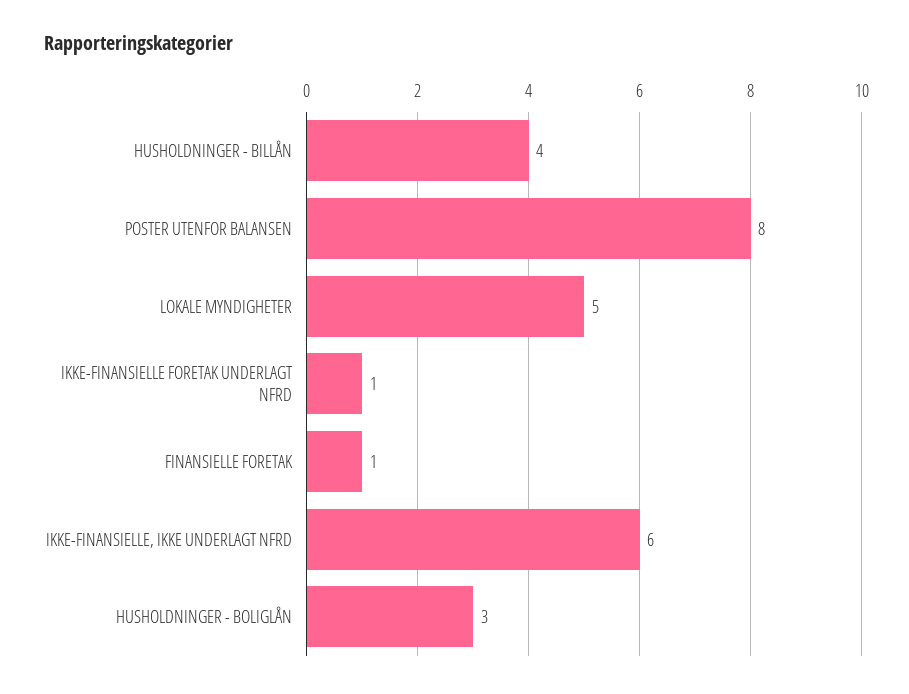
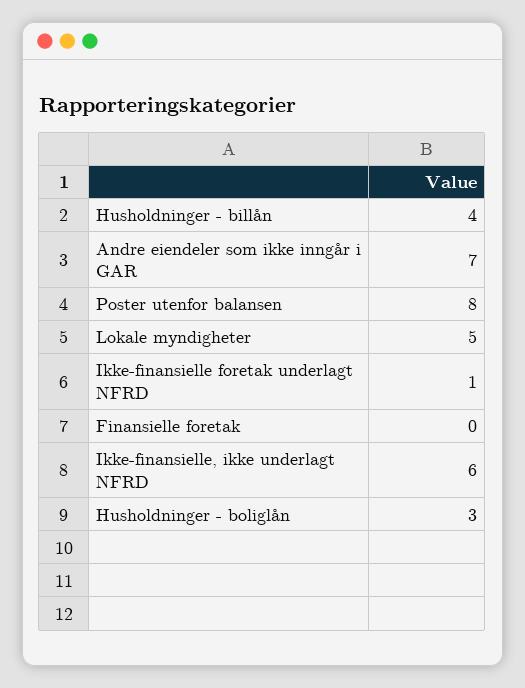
FINANSIELLE FORETAK: 1 -> 0
Andre eiendeler som ikke inngår i GAR: none -> 7

